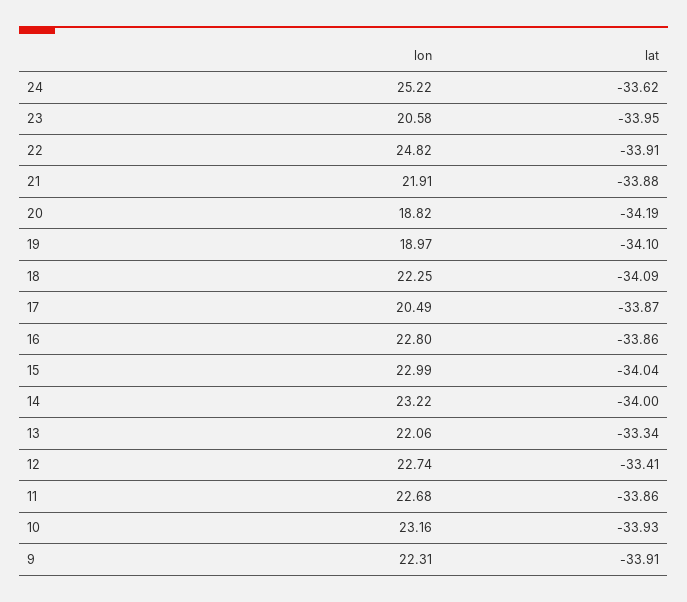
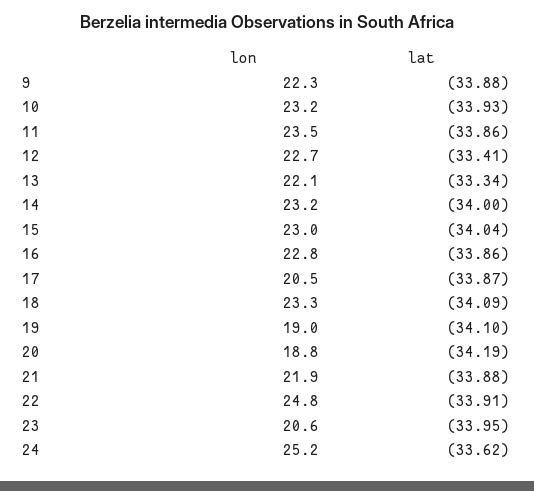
lon, 18: 22.25 -> 23.3
lon, 11: 22.68 -> 23.5
lat, 9: -33.91 -> -33.88

